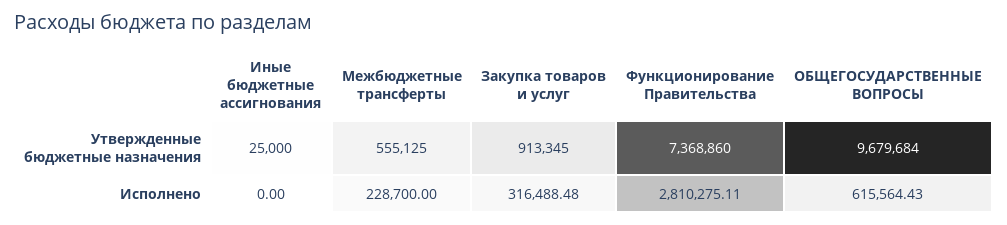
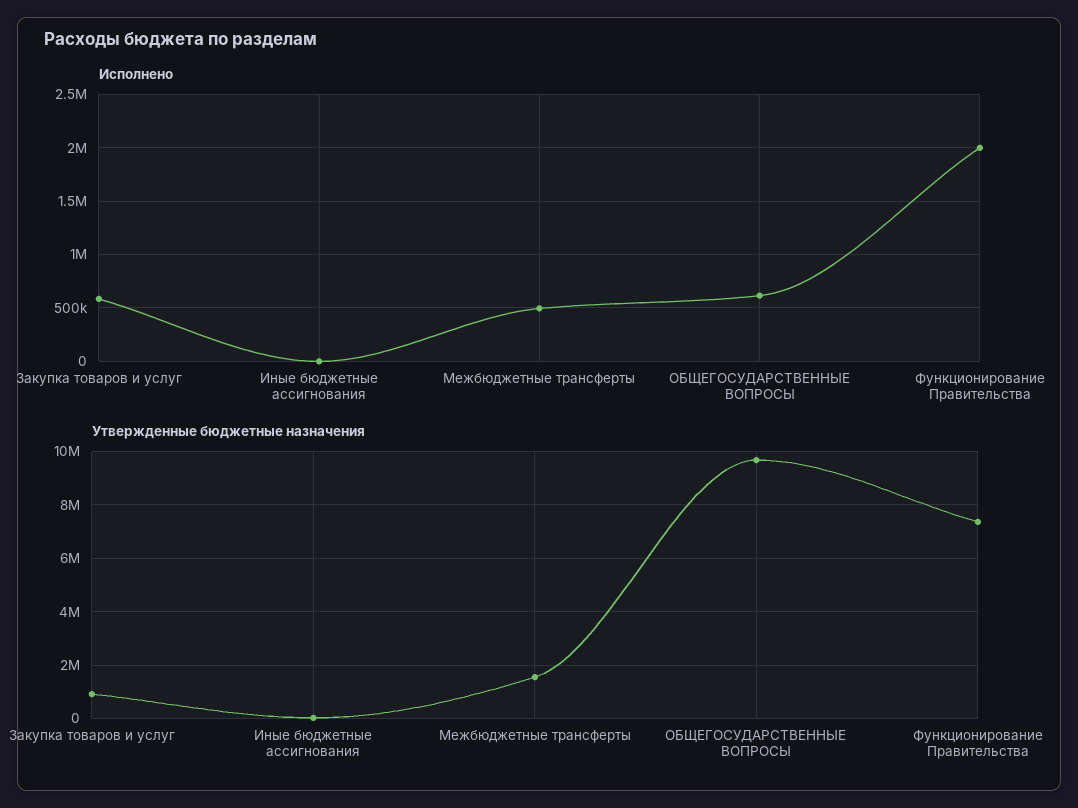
Утвержденные бюджетные назначения, Межбюджетные трансферты: 555125 -> 1500000
Исполнено, Межбюджетные трансферты: 228700 -> 500000
Исполнено, Закупка товаров и услуг: 316488.48 -> 600000
Исполнено, Функционирование Правительства: 2810275.11 -> 2000000

